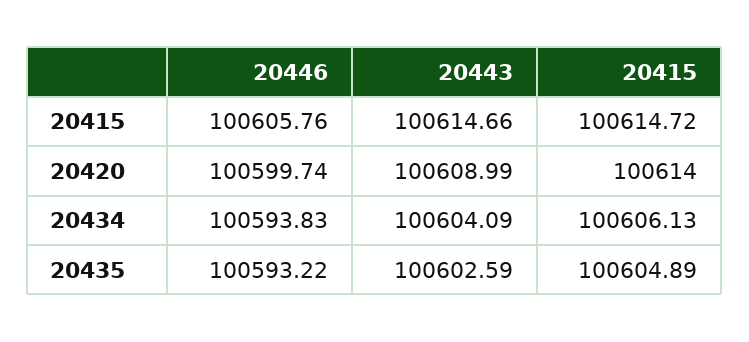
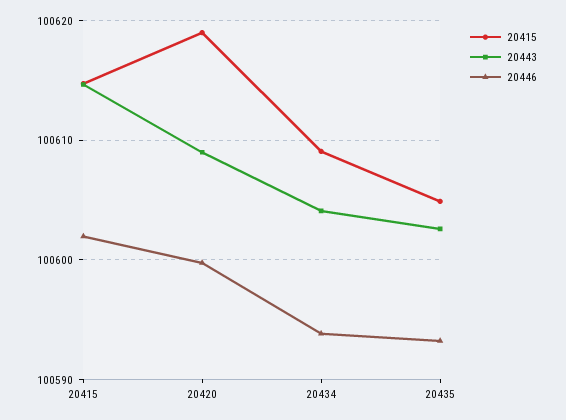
20446, 20415: 100605.76 -> 100602
20415, 20420: 100614 -> 100619
20415, 20434: 100606.13 -> 100609

